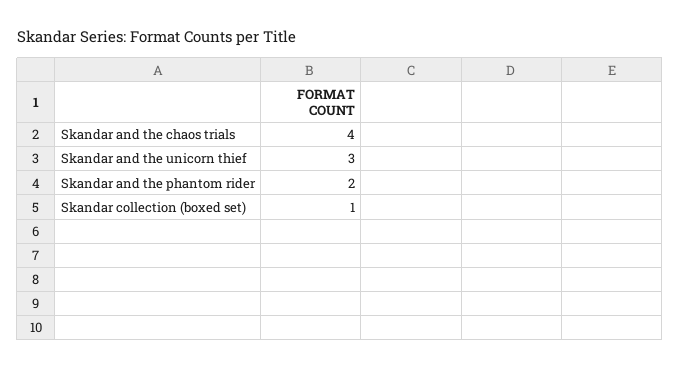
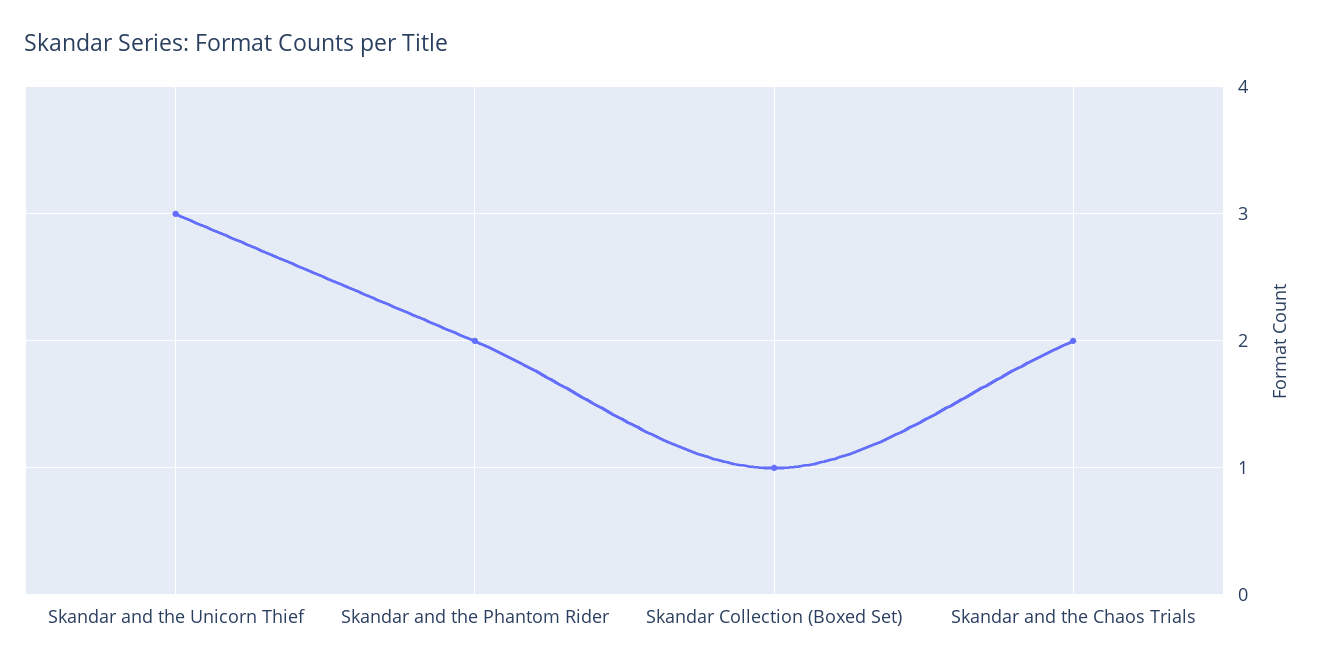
Skandar and the chaos trials: 4 -> 2

